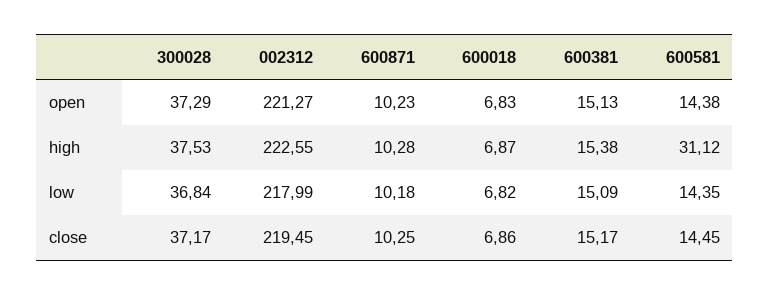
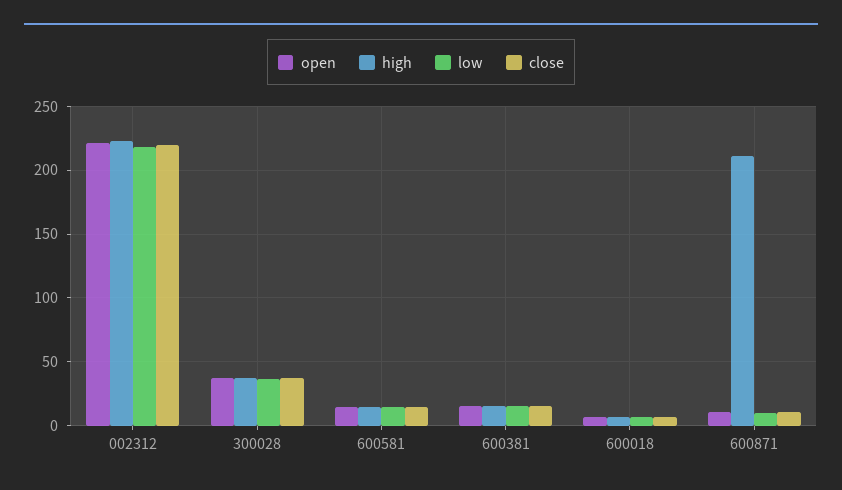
high, 600871: 10.28 -> 210
high, 600581: 31.12 -> 15

